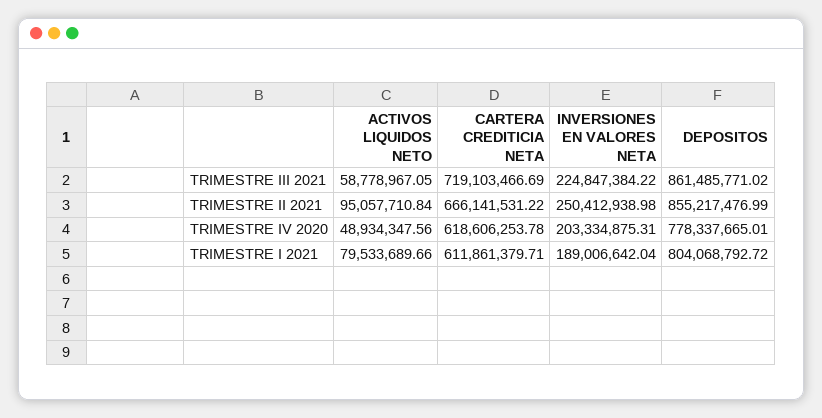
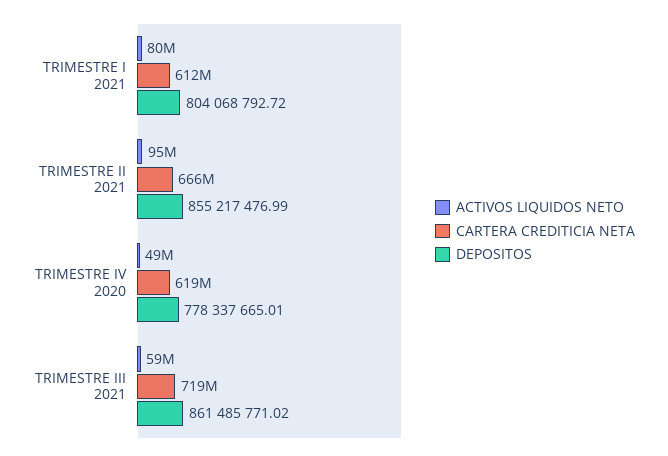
INVERSIONES EN VALORES NETA, TRIMESTRE III 2021: 224847384.22 -> none
INVERSIONES EN VALORES NETA, TRIMESTRE II 2021: 250412938.98 -> none
INVERSIONES EN VALORES NETA, TRIMESTRE IV 2020: 203334875.31 -> none
INVERSIONES EN VALORES NETA, TRIMESTRE I 2021: 189006642.04 -> none

